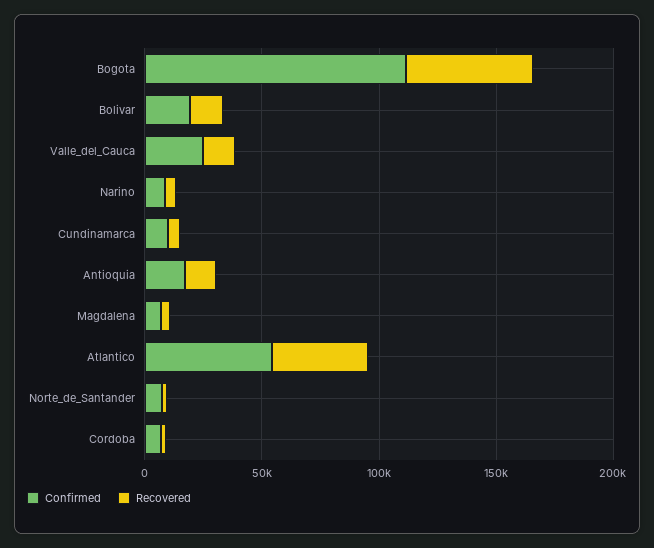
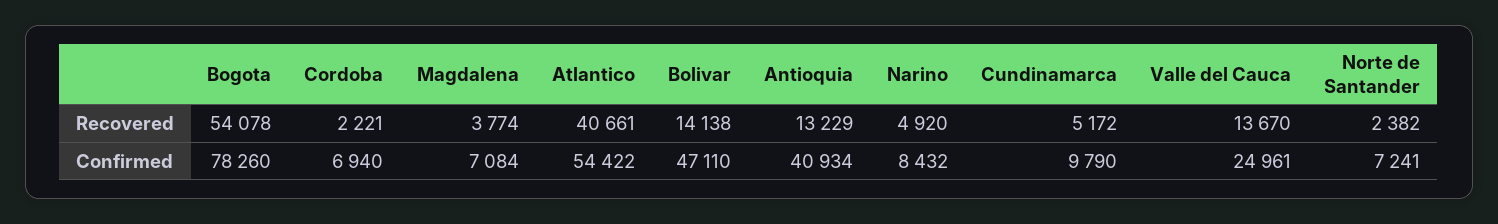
Confirmed, Bogota: 110000 -> 78260
Confirmed, Bolivar: 20000 -> 47110
Confirmed, Antioquia: 20000 -> 40934

